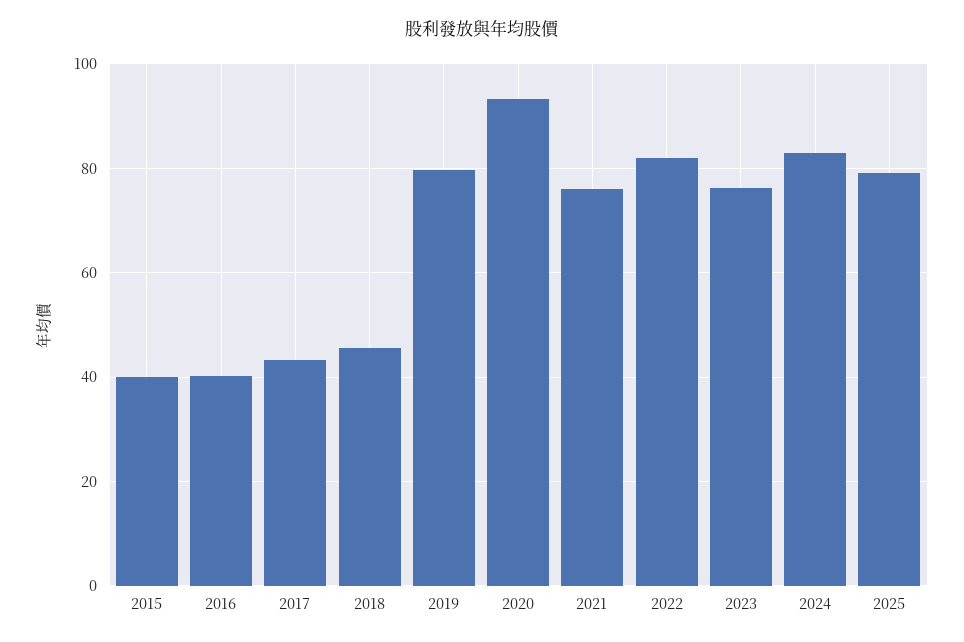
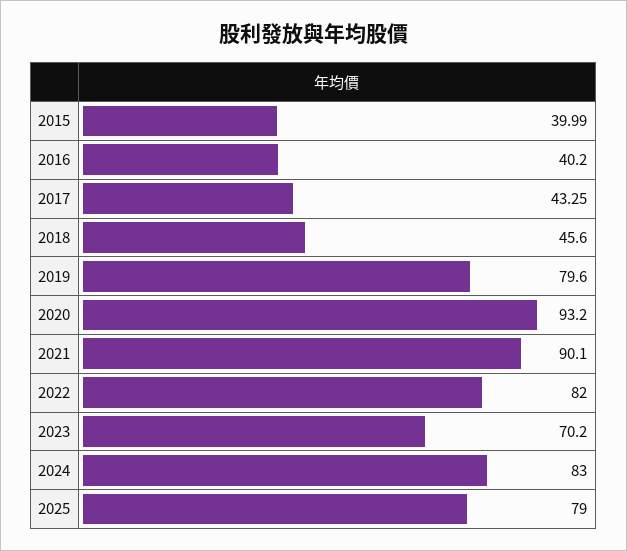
2021: 76 -> 90.1
2023: 76 -> 70.2

